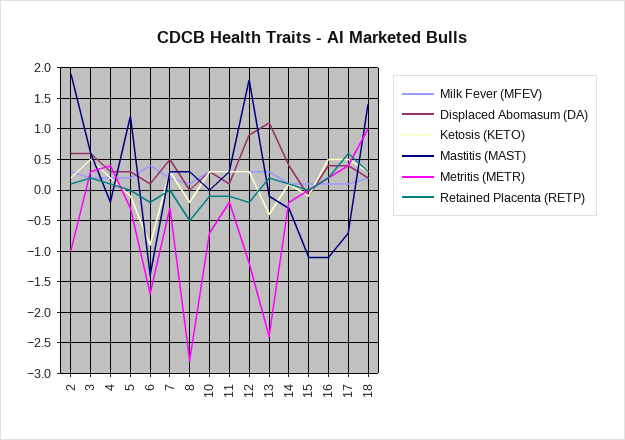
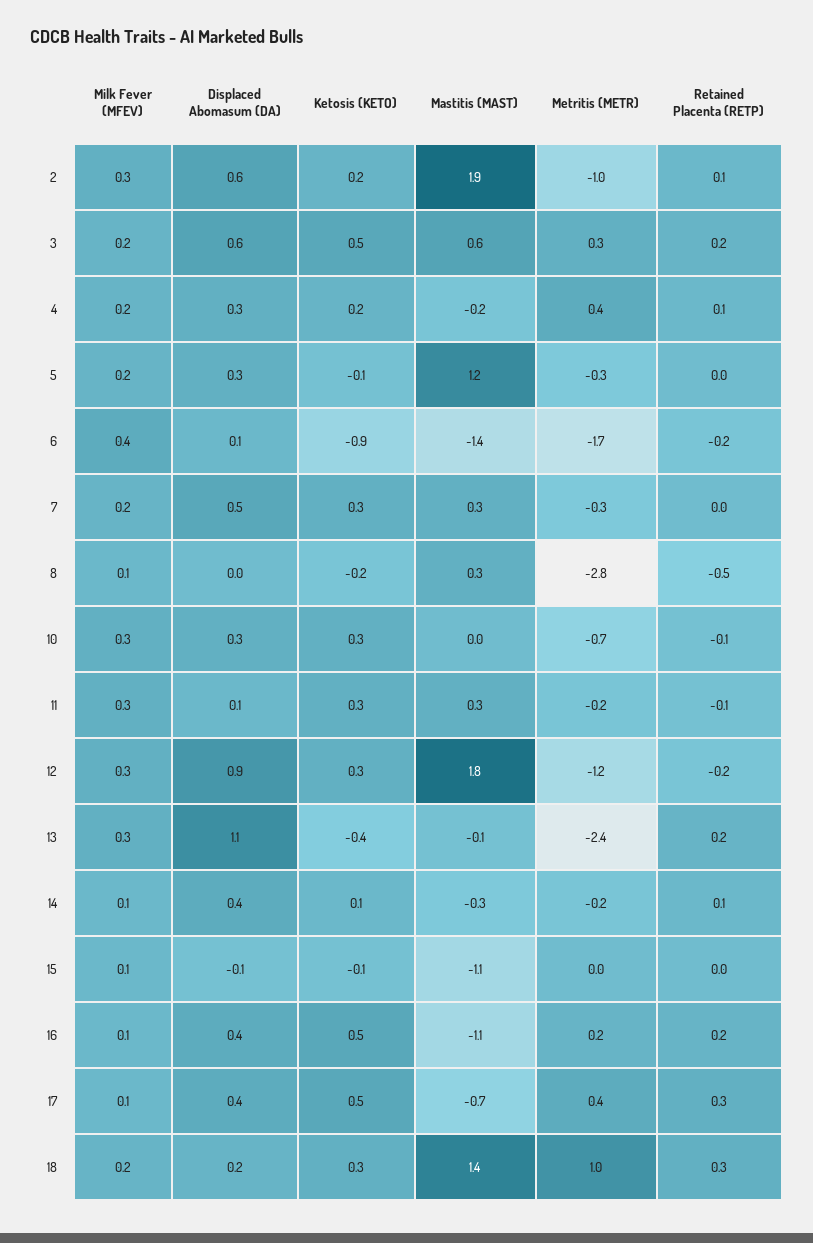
Retained Placenta (RETP), 17: 0.6 -> 0.3

